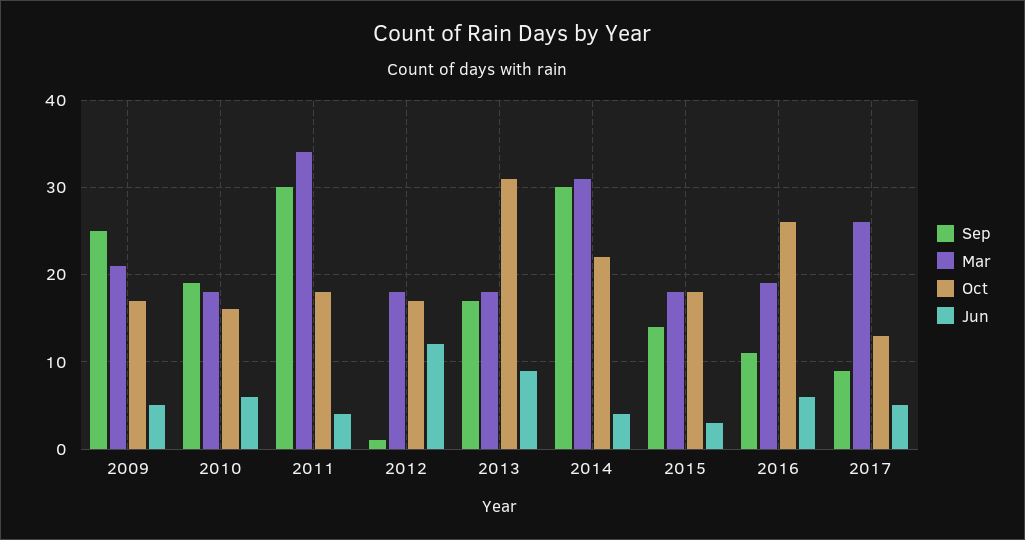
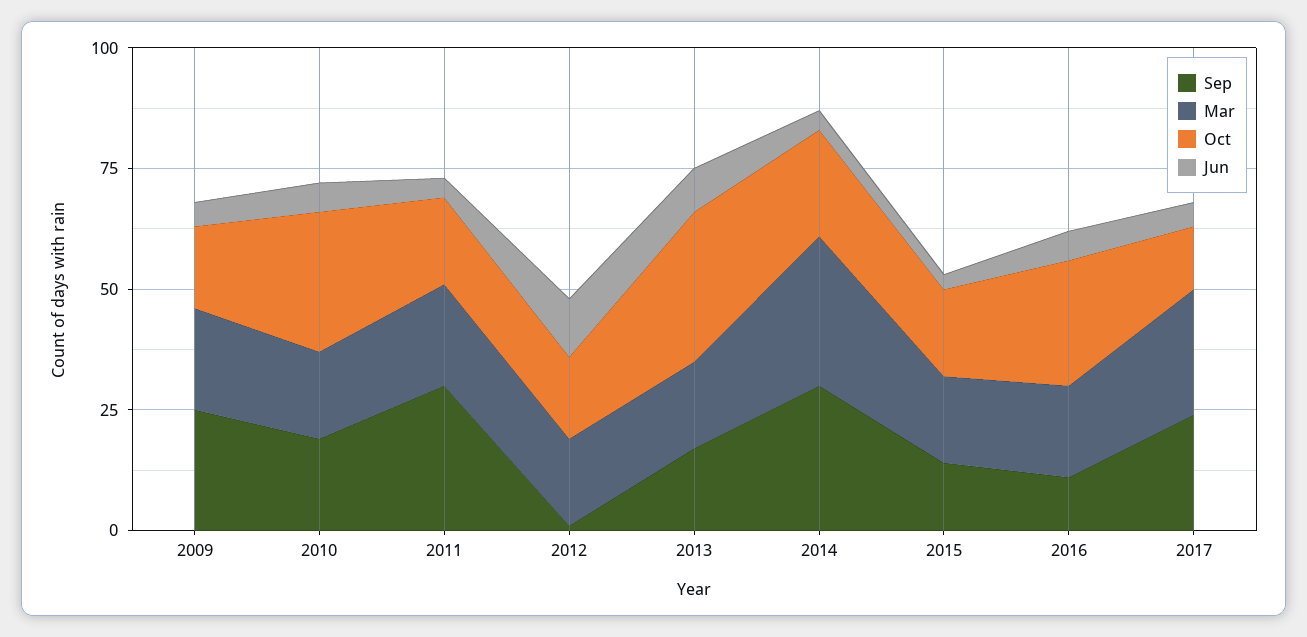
Oct, 2010: 16 -> 30
Mar, 2011: 34 -> 20
Sep, 2017: 9 -> 25

